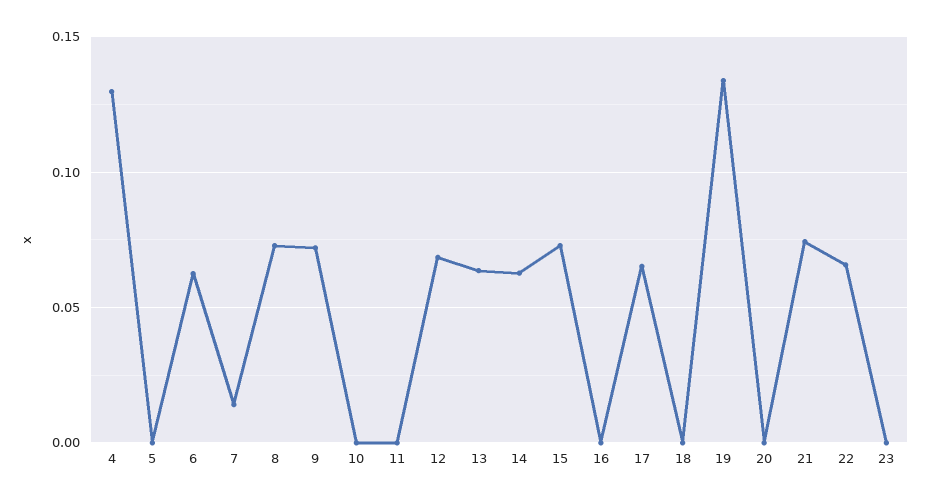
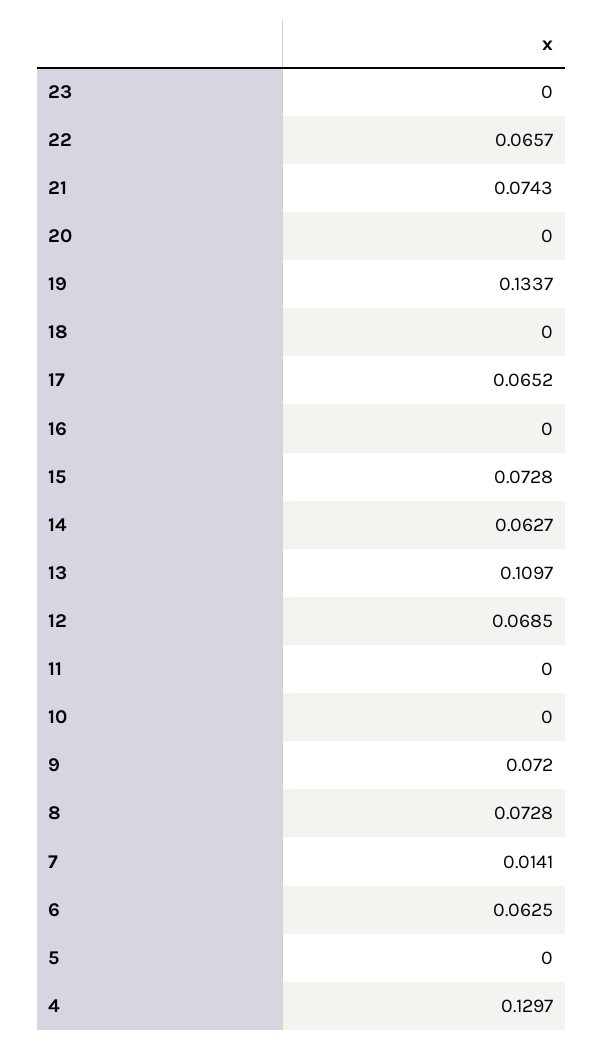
13: 0.065 -> 0.1097

